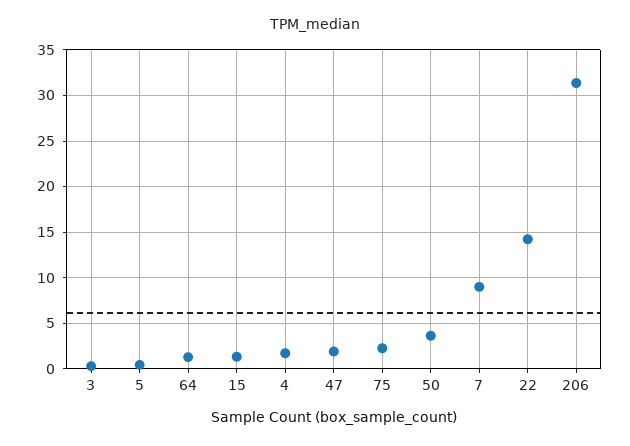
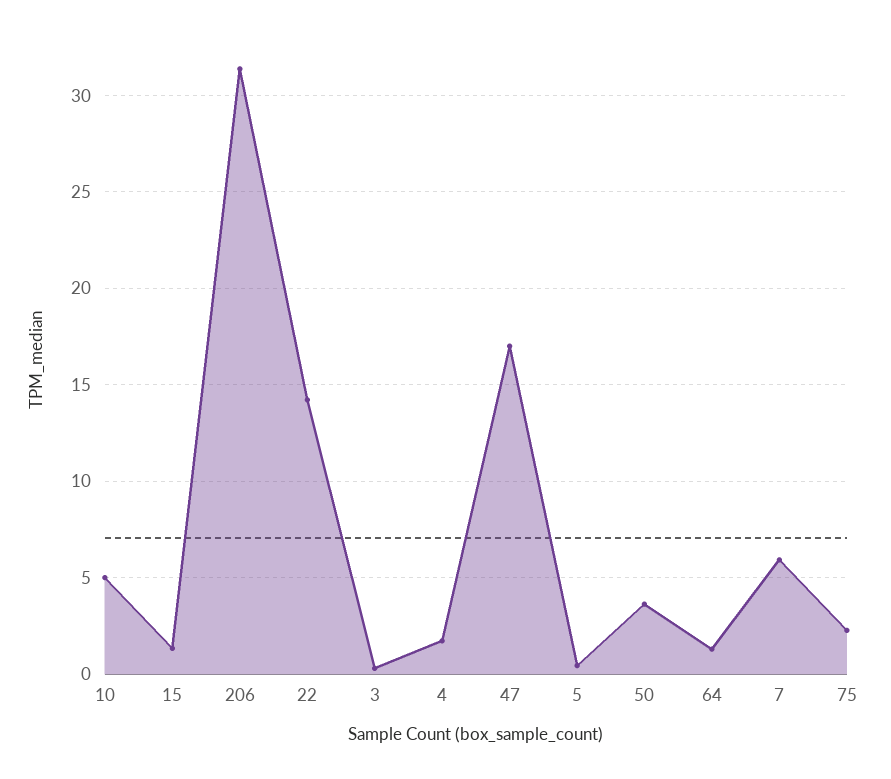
47: 2 -> 17
7: 9 -> 6
10: none -> 5

